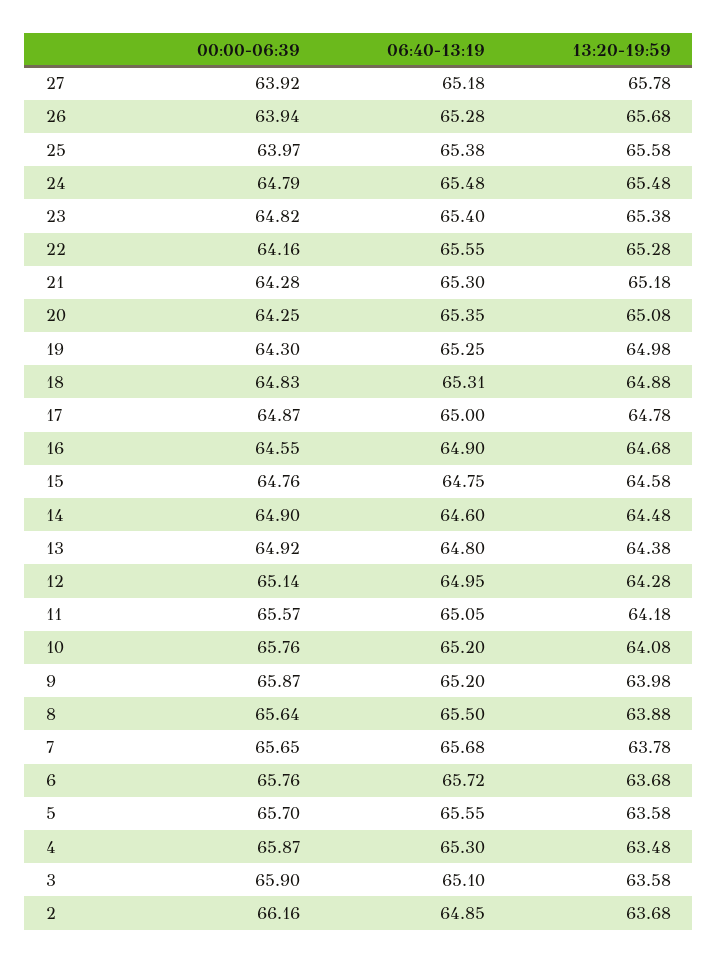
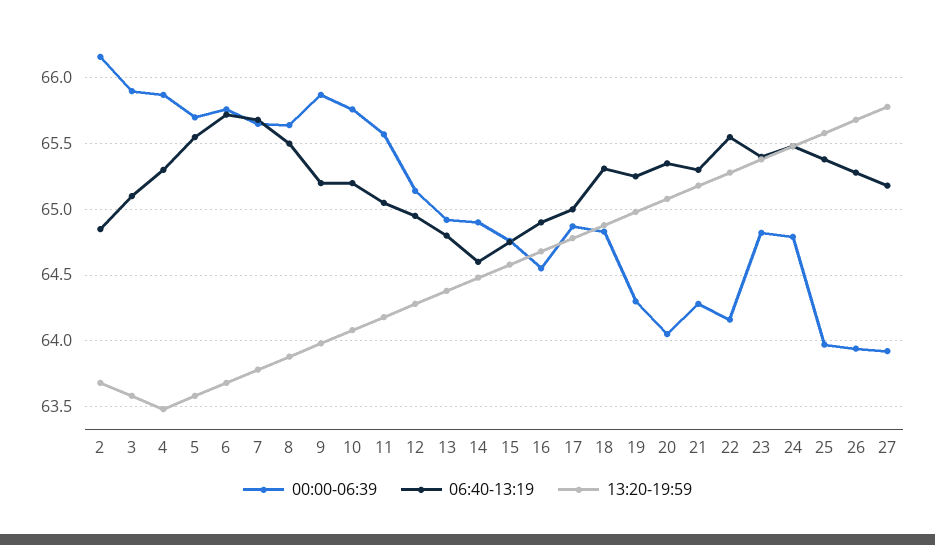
00:00-06:39, 20: 64.25 -> 64.05

